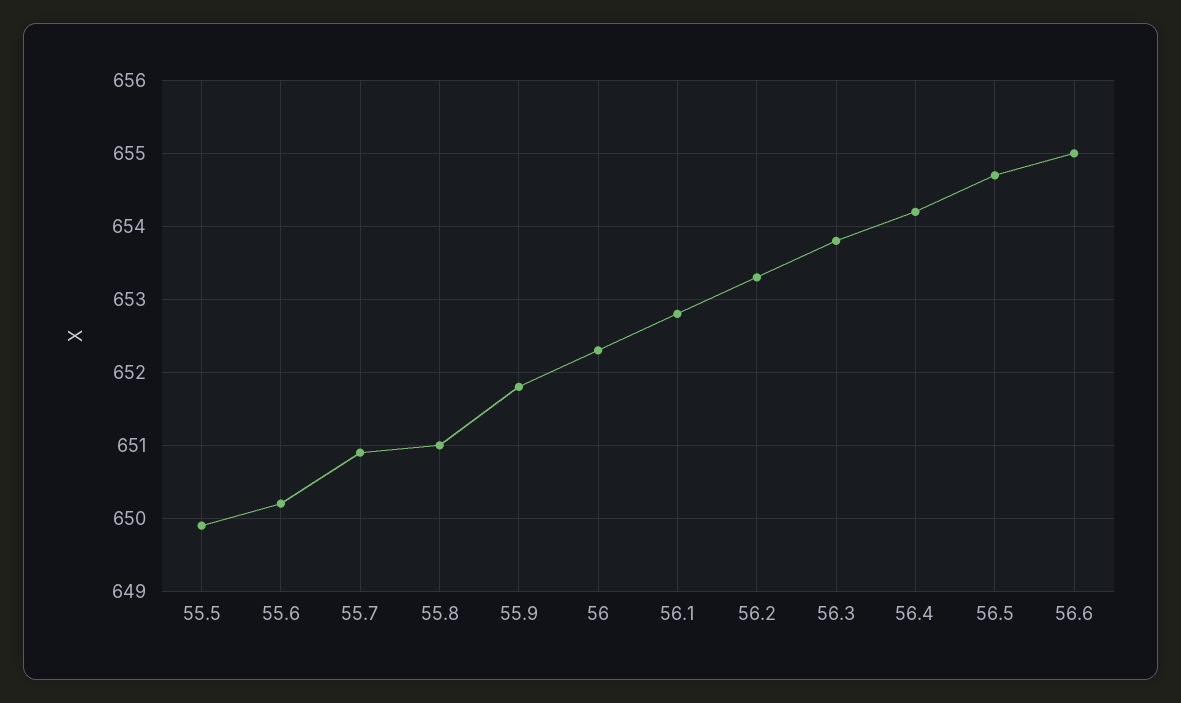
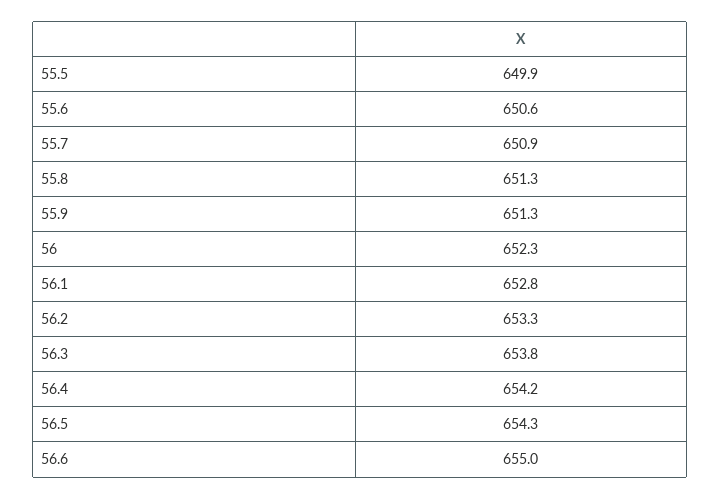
55.6: 650.2 -> 650.6
55.8: 651 -> 651.3
55.9: 651.8 -> 651.3
56.5: 654.7 -> 654.3

